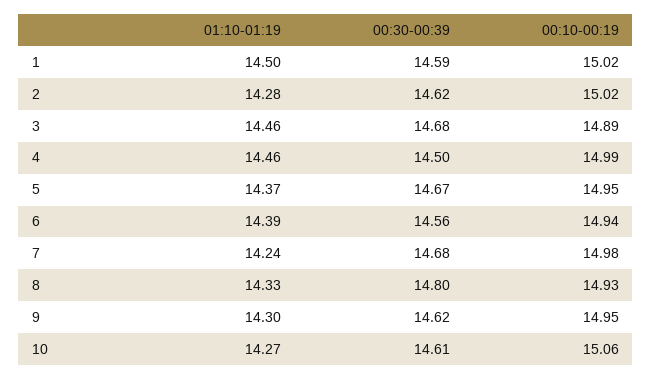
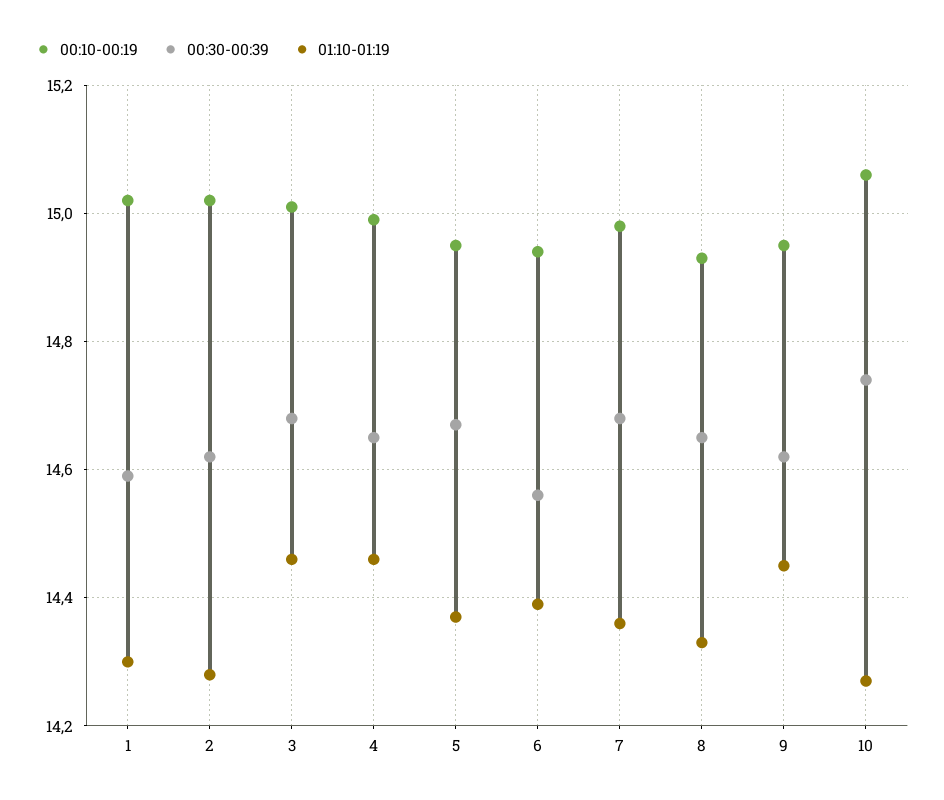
01:10-01:19, 1: 14.5 -> 14.3
00:10-00:19, 3: 14.89 -> 15
00:30-00:39, 4: 14.5 -> 14.65
01:10-01:19, 7: 14.24 -> 14.35
00:30-00:39, 8: 14.8 -> 14.65
01:10-01:19, 9: 14.3 -> 14.45
00:30-00:39, 10: 14.61 -> 14.75

